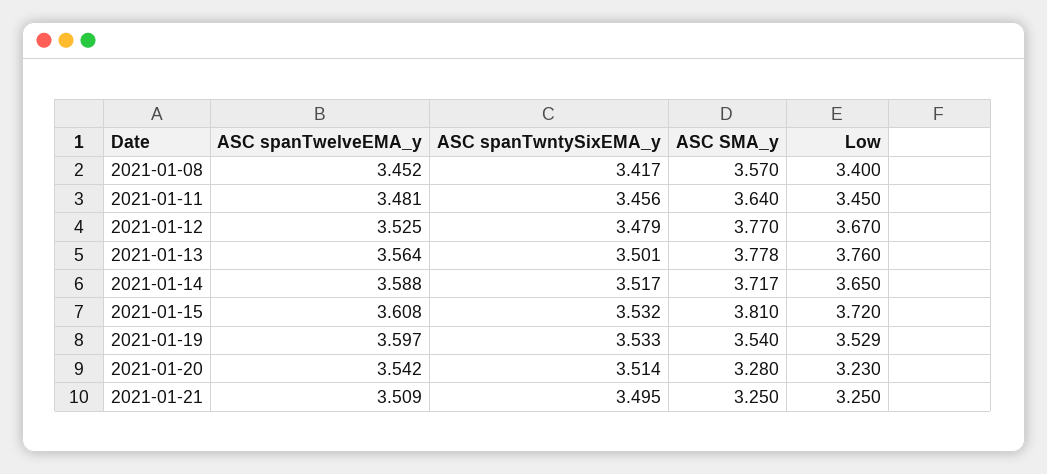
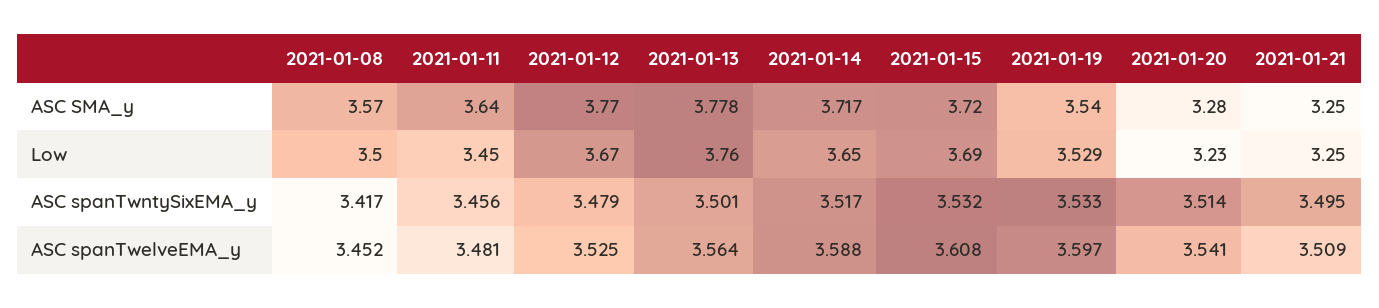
Low, 2021-01-08: 3.4 -> 3.5
ASC SMA_y, 2021-01-15: 3.81 -> 3.72
Low, 2021-01-15: 3.72 -> 3.69
ASC spanTwelveEMA_y, 2021-01-20: 3.542 -> 3.541

